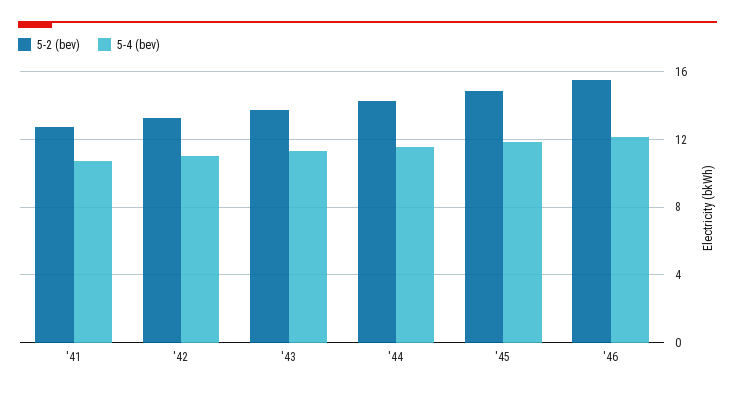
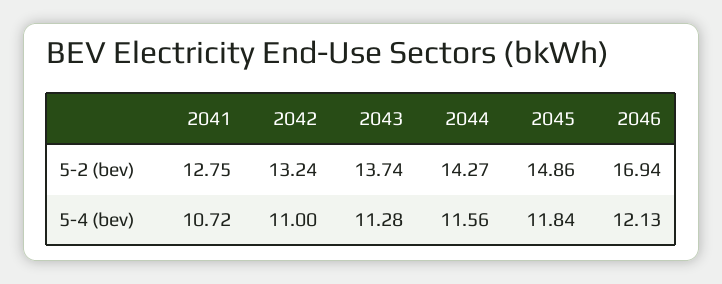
5-2 (bev), '46: 15.5 -> 16.94

